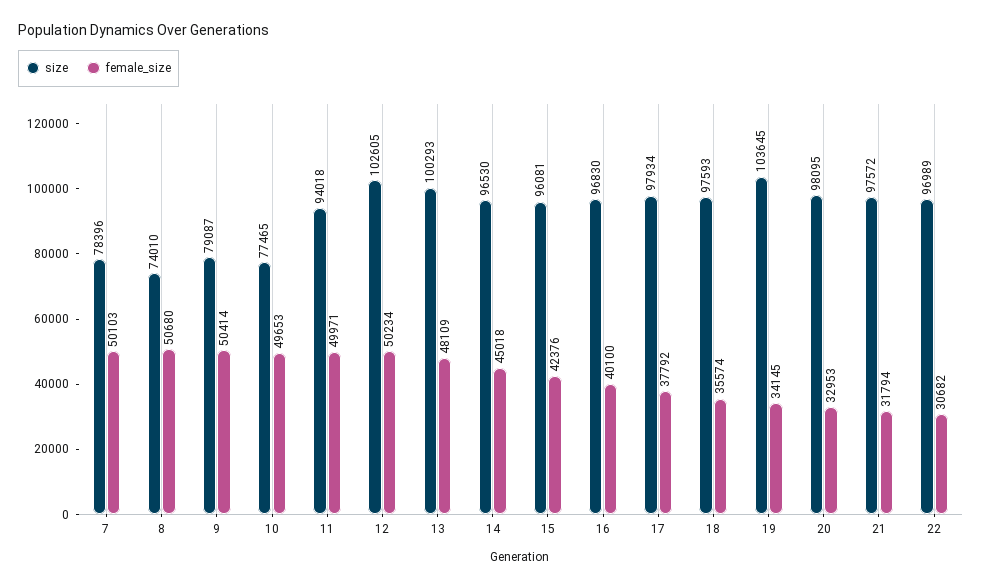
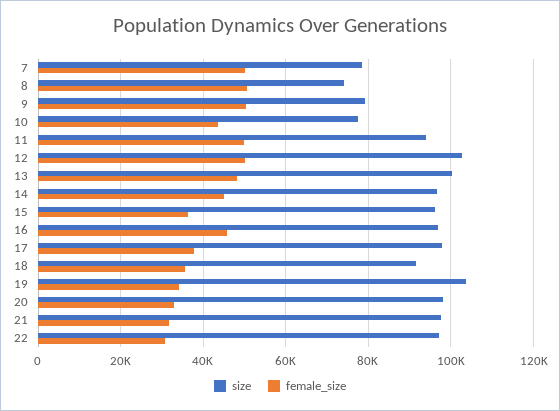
female_size, 10: 49653 -> 44000
female_size, 15: 42376 -> 36000
female_size, 16: 40100 -> 46000
size, 18: 97593 -> 92000

